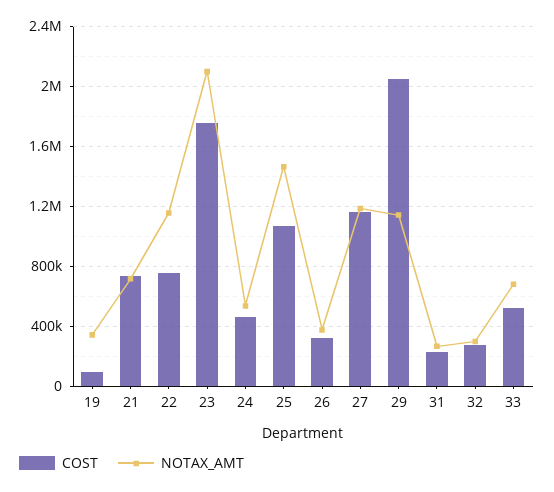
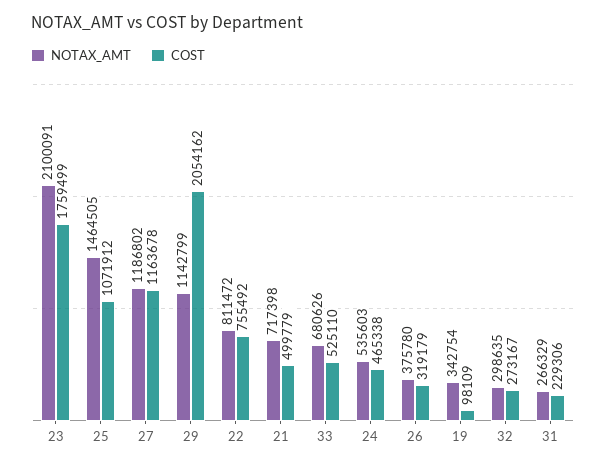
COST, 21: 750000 -> 499779
NOTAX_AMT, 22: 1150000 -> 811472

